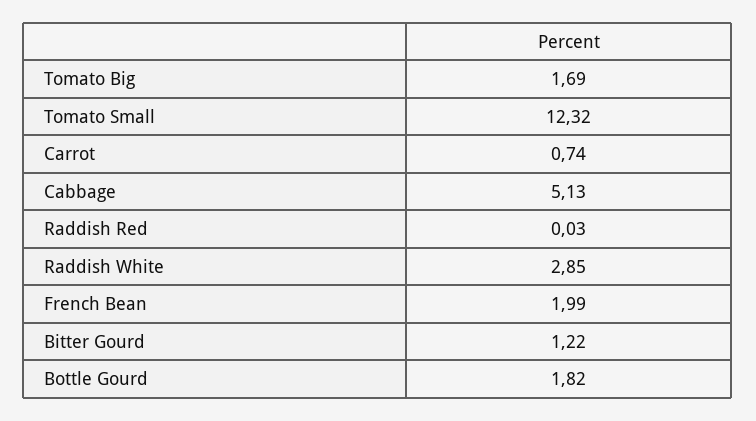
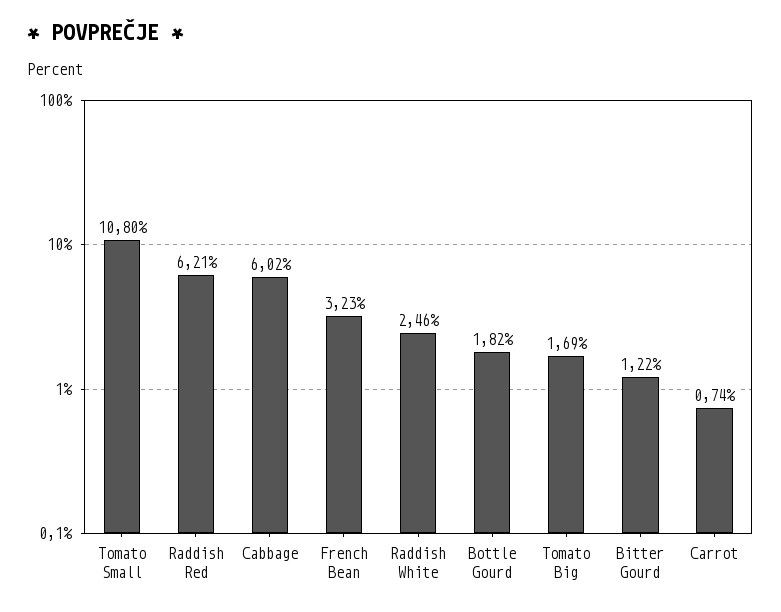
Tomato Small: 12.32 -> 10.8
Cabbage: 5.13 -> 6.02
Raddish Red: 0.03 -> 6.21
Raddish White: 2.85 -> 2.46
French Bean: 1.99 -> 3.23

